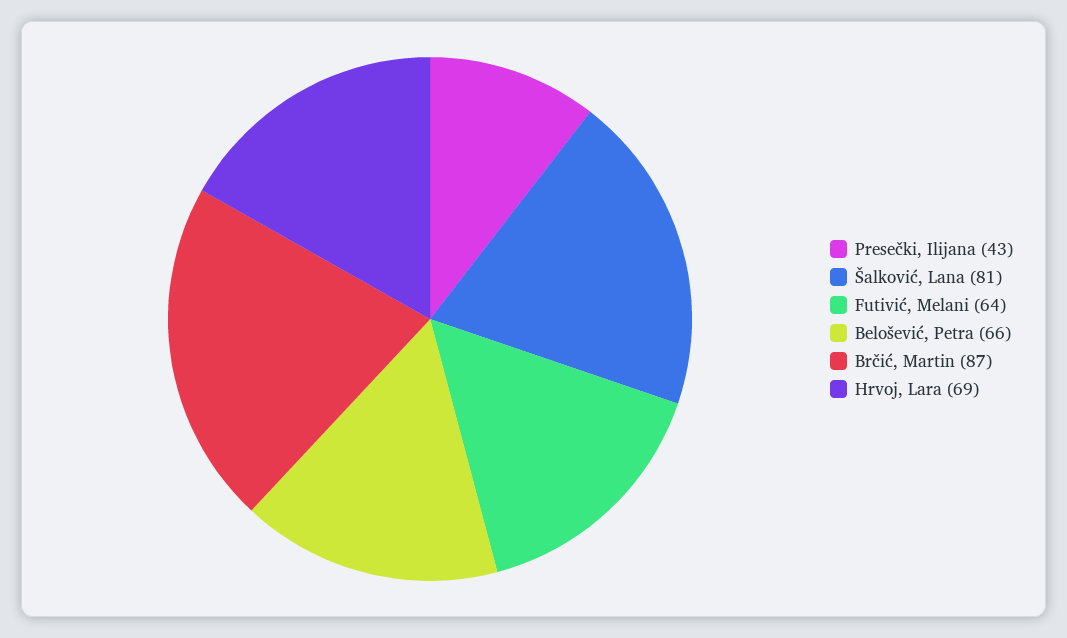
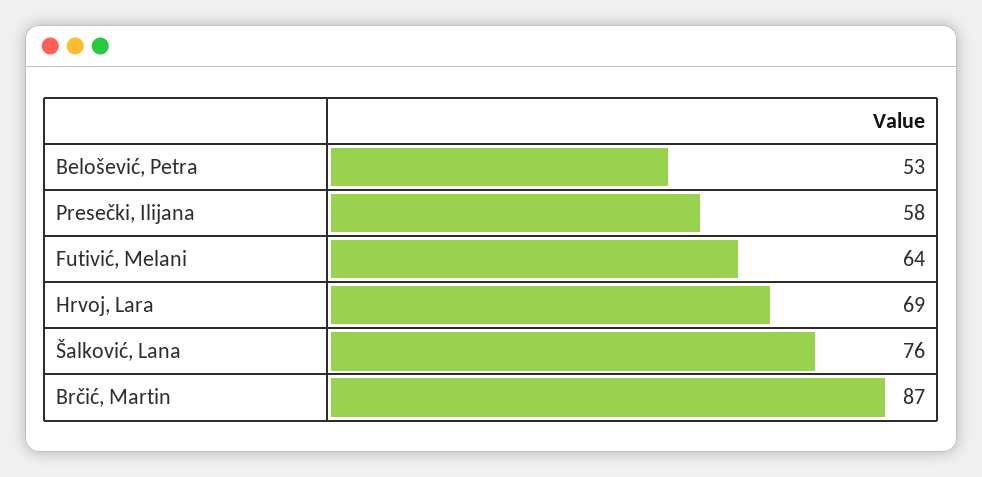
Presečki, Ilijana: 43 -> 58
Šalković, Lana: 81 -> 76
Belošević, Petra: 66 -> 53

